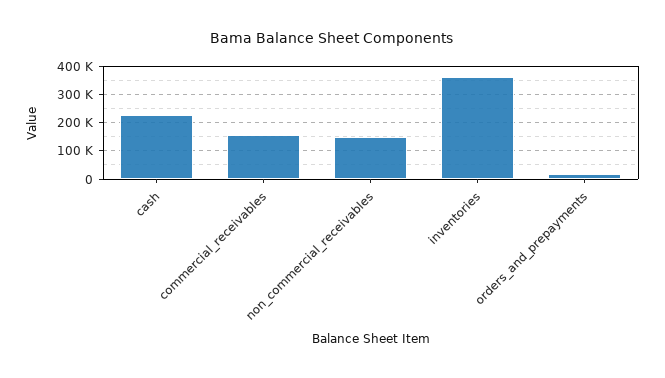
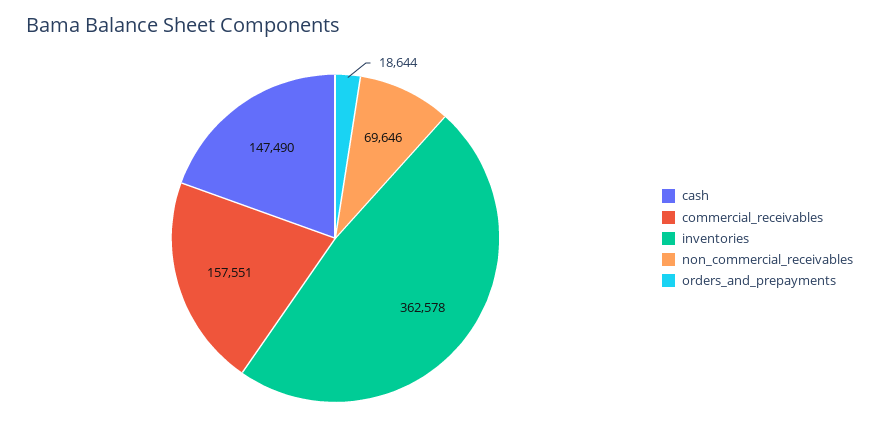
cash: 225000 -> 147490
non_commercial_receivables: 150000 -> 69646

